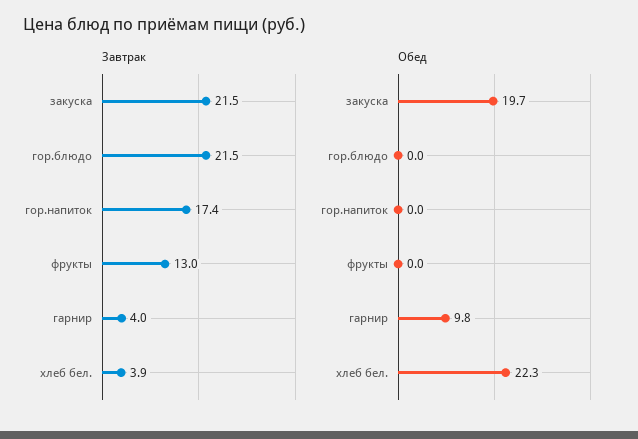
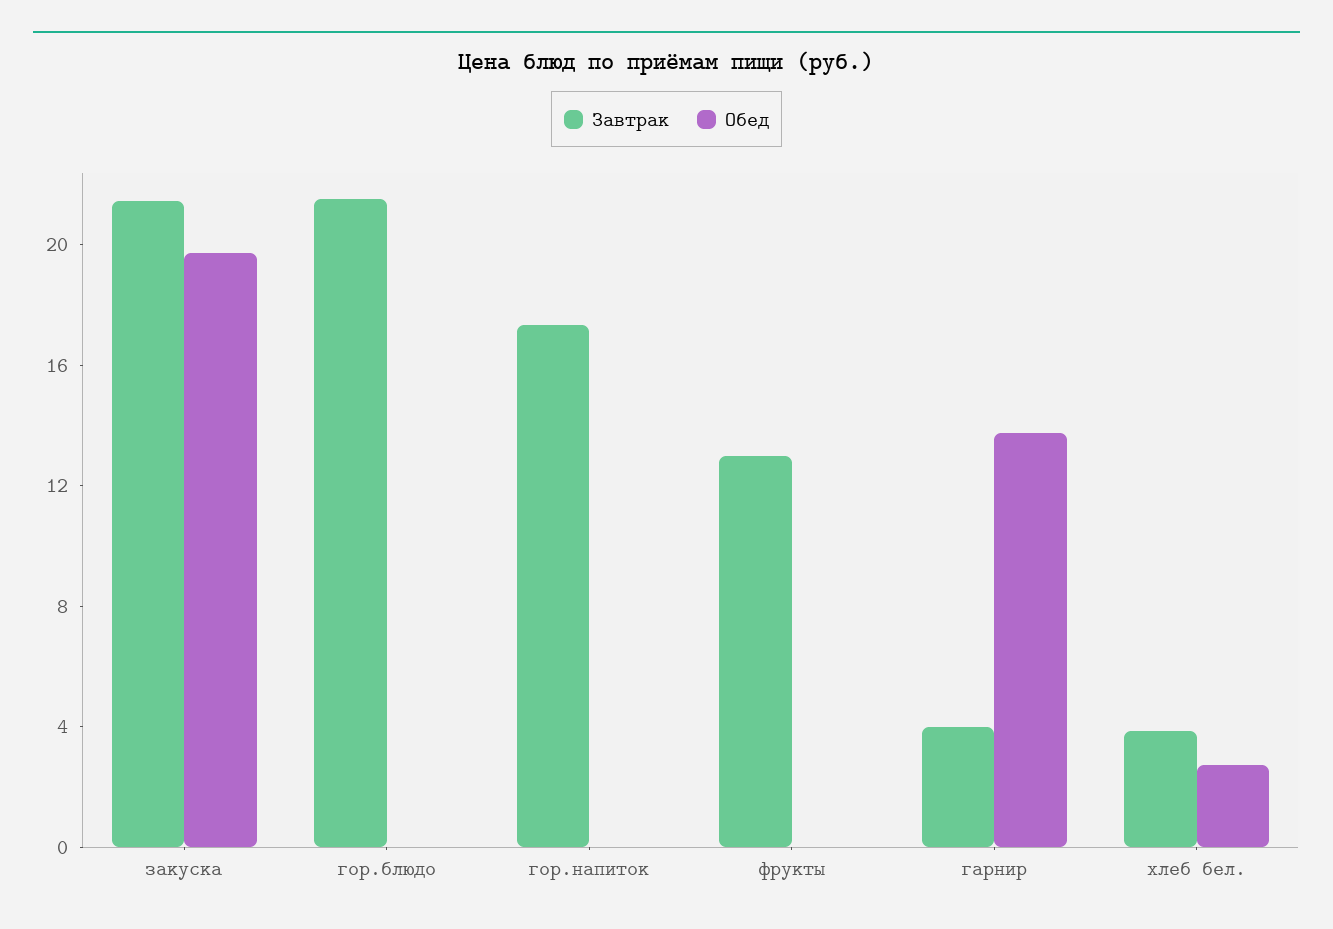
Обед, гарнир: 9.8 -> 14
Обед, хлеб бел.: 22.3 -> 3

